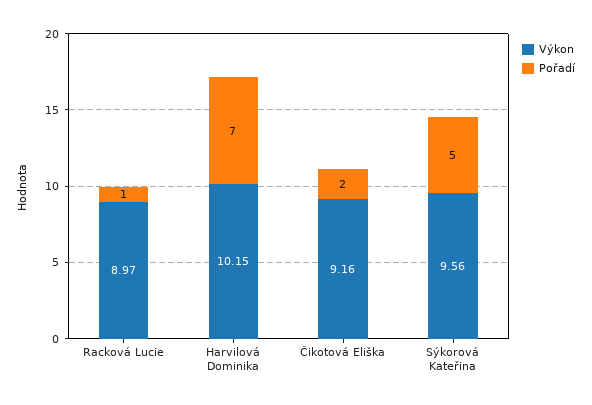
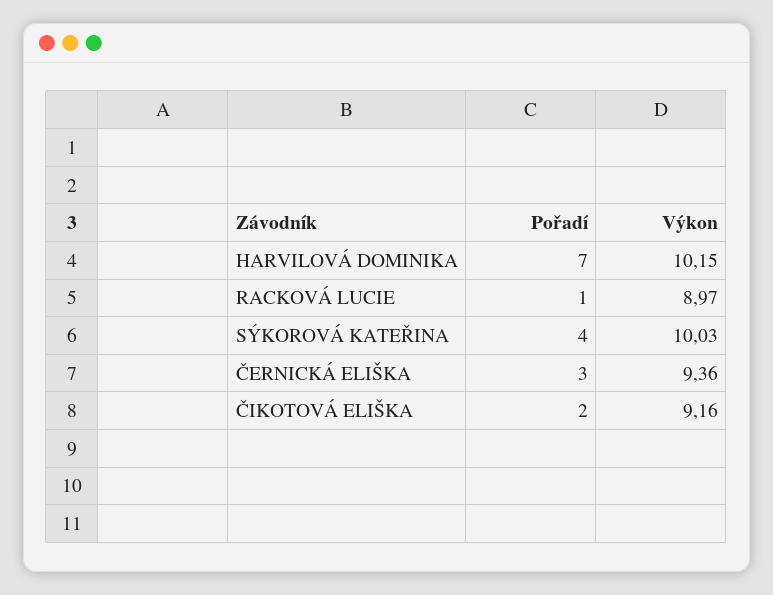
Výkon, Sýkorová Kateřina: 9.56 -> 10.03
Pořadí, Sýkorová Kateřina: 5 -> 4
Pořadí, ČERNICKÁ ELIŠKA: none -> 3
Výkon, ČERNICKÁ ELIŠKA: none -> 9.36

